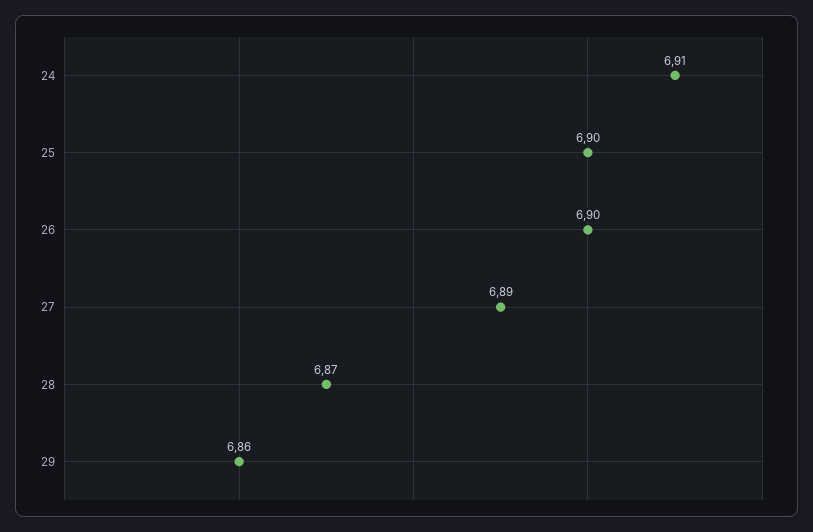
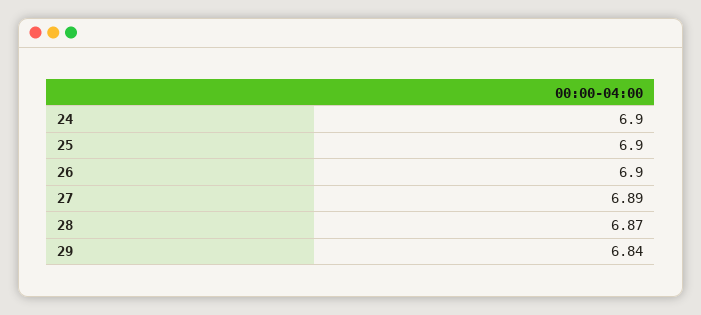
24: 6.91 -> 6.9
29: 6.86 -> 6.84

